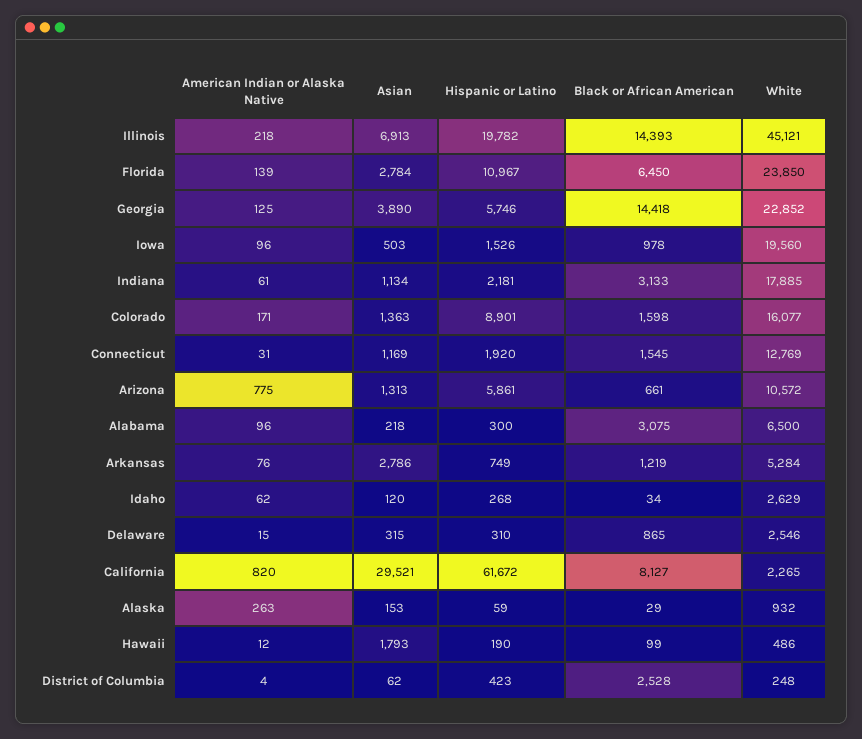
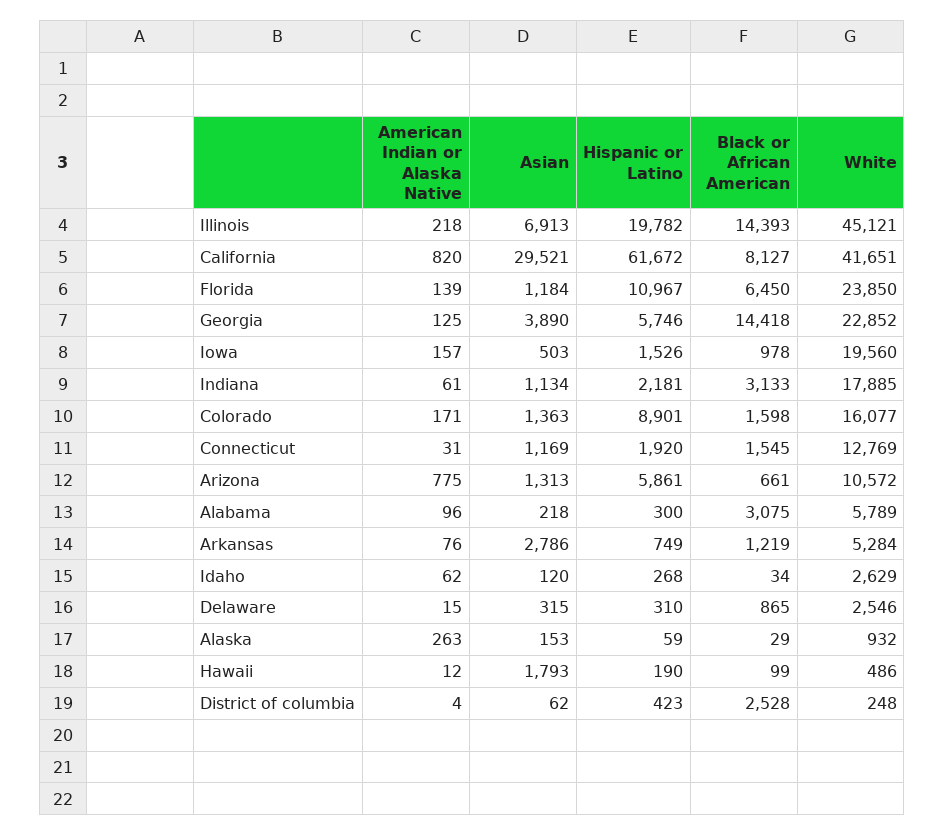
Asian, Florida: 2784 -> 1184
American Indian or Alaska Native, Iowa: 96 -> 157
White, Alabama: 6500 -> 5789
White, California: 2265 -> 41651

